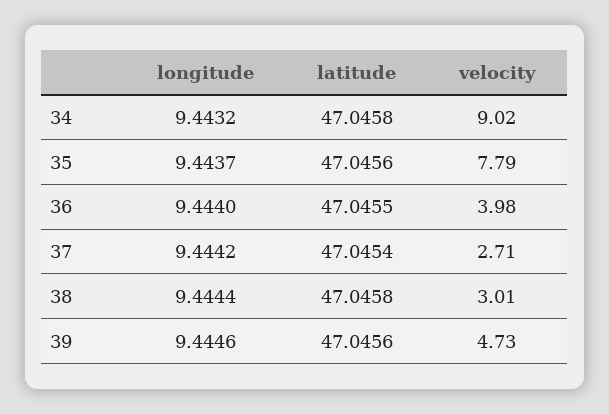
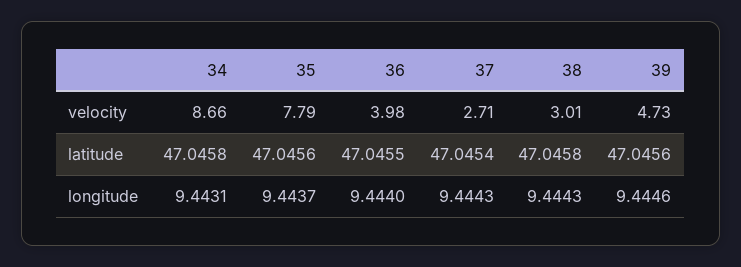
longitude, 34: 9.4432 -> 9.4431
velocity, 34: 9.02 -> 8.66
longitude, 37: 9.4442 -> 9.4443
longitude, 38: 9.4444 -> 9.4443

